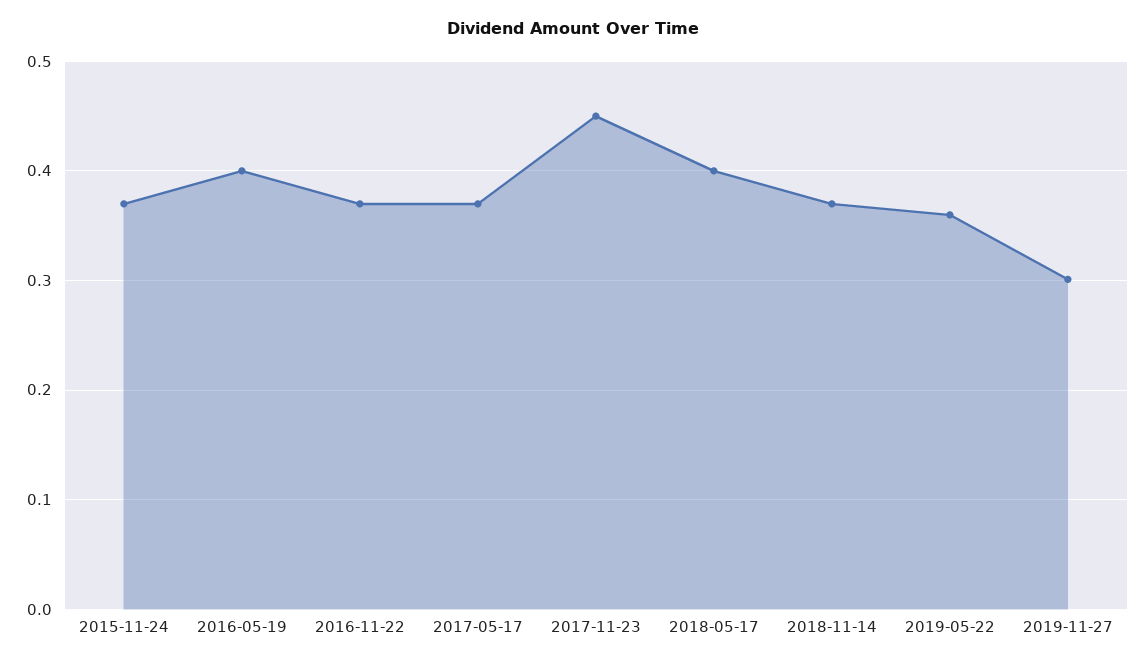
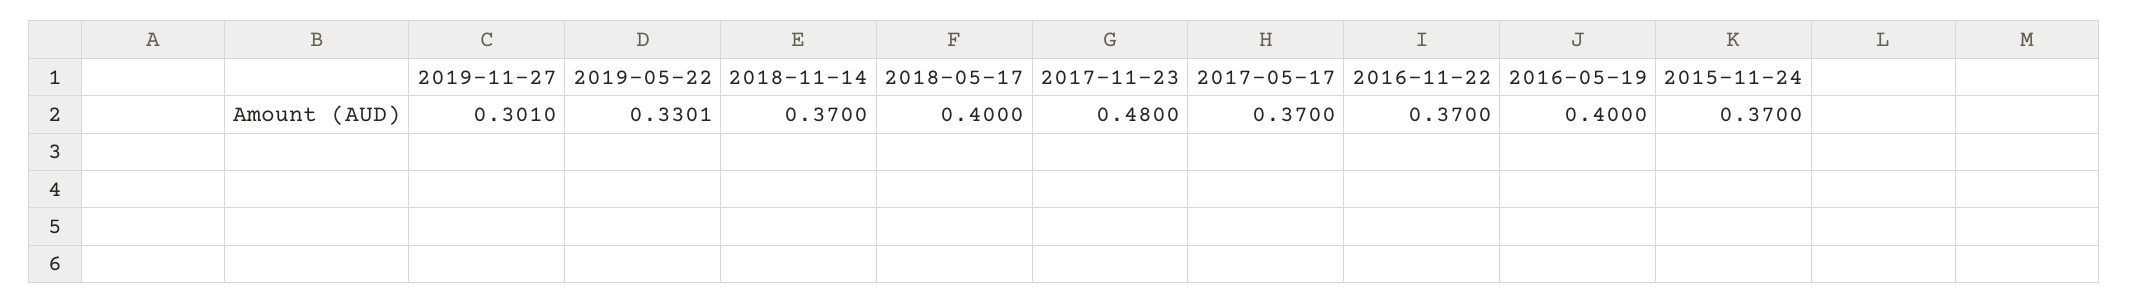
2017-11-23: 0.45 -> 0.48
2019-05-22: 0.36 -> 0.3301

